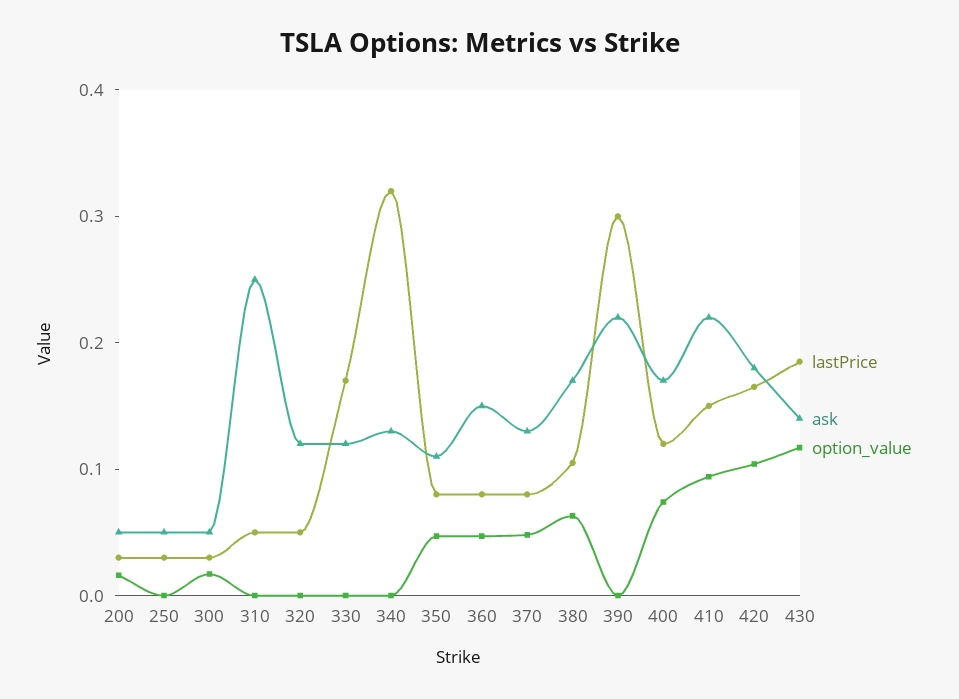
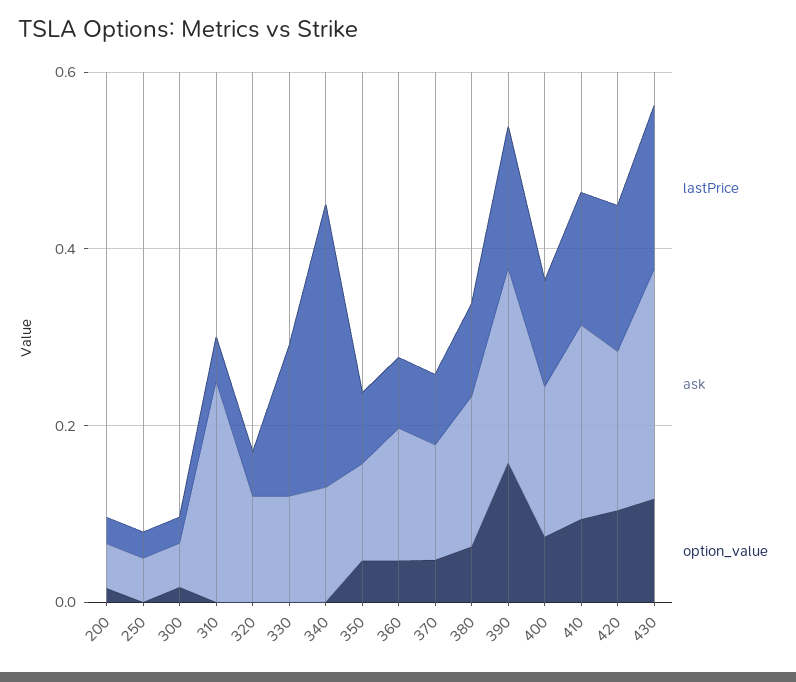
lastPrice, 390: 0.3 -> 0.15
option_value, 390: 0 -> 0.15
ask, 430: 0.14 -> 0.25

